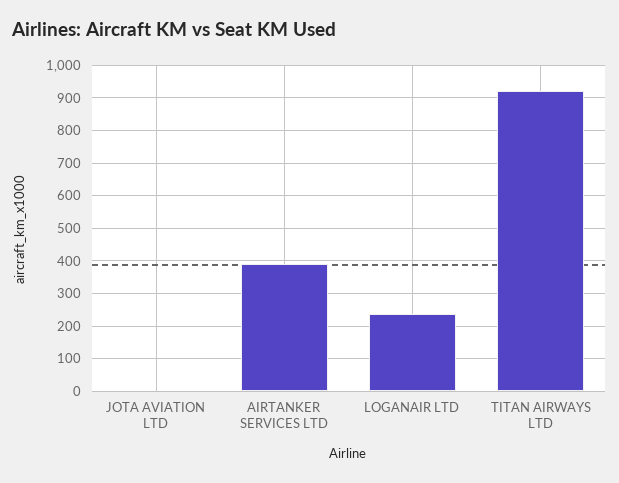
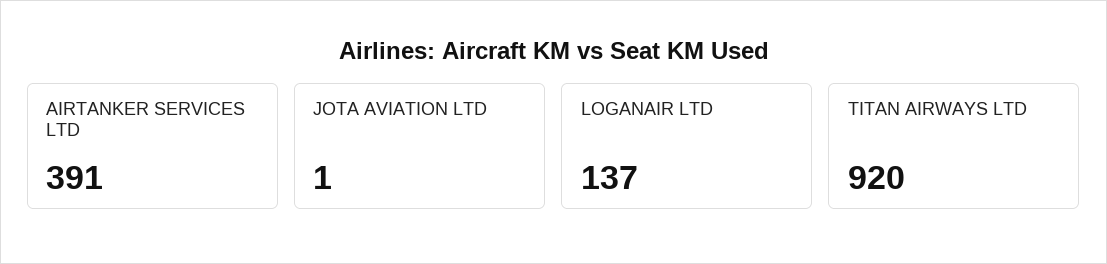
LOGANAIR LTD: 240 -> 137

